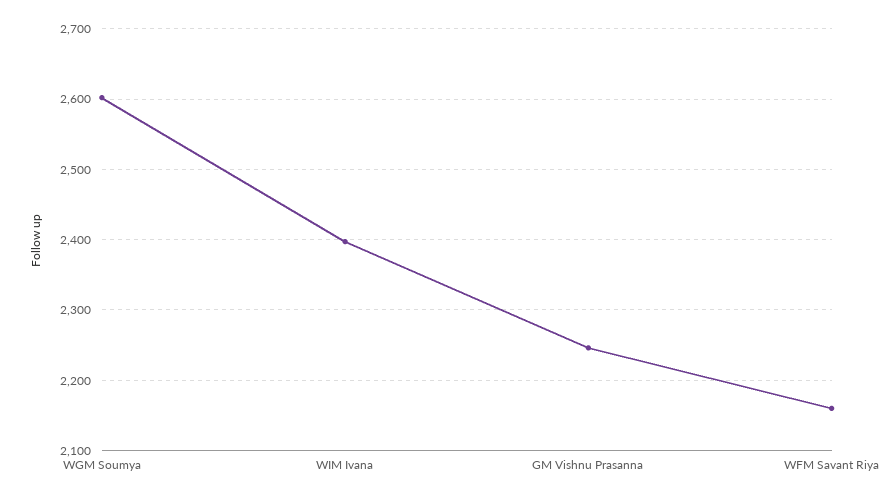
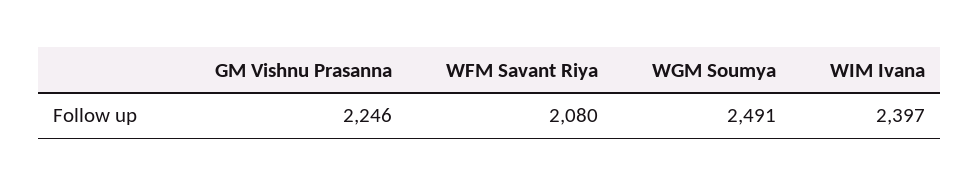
WGM Soumya: 2600 -> 2491
WFM Savant Riya: 2160 -> 2080

